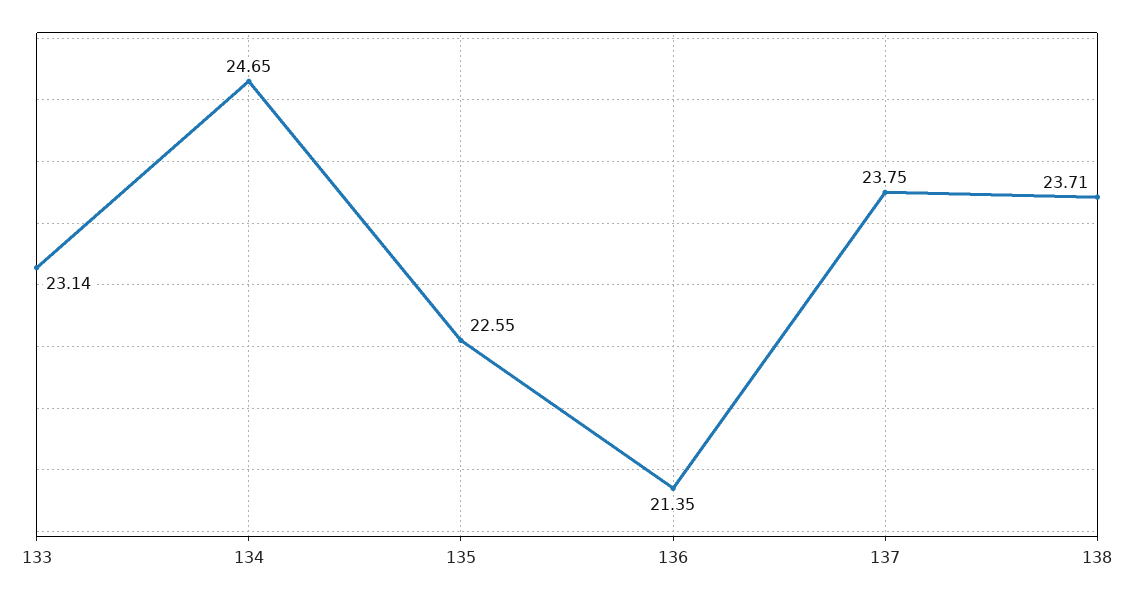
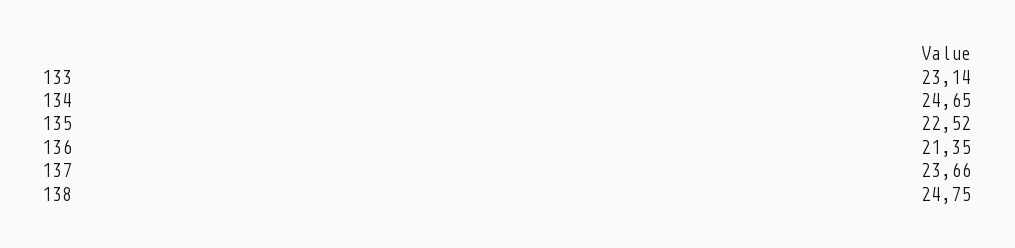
135: 22.55 -> 22.52
137: 23.75 -> 23.66
138: 23.71 -> 24.75

